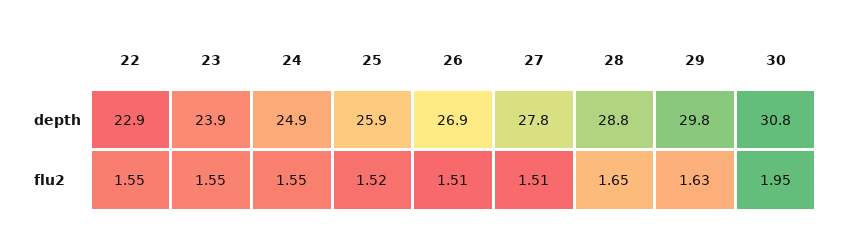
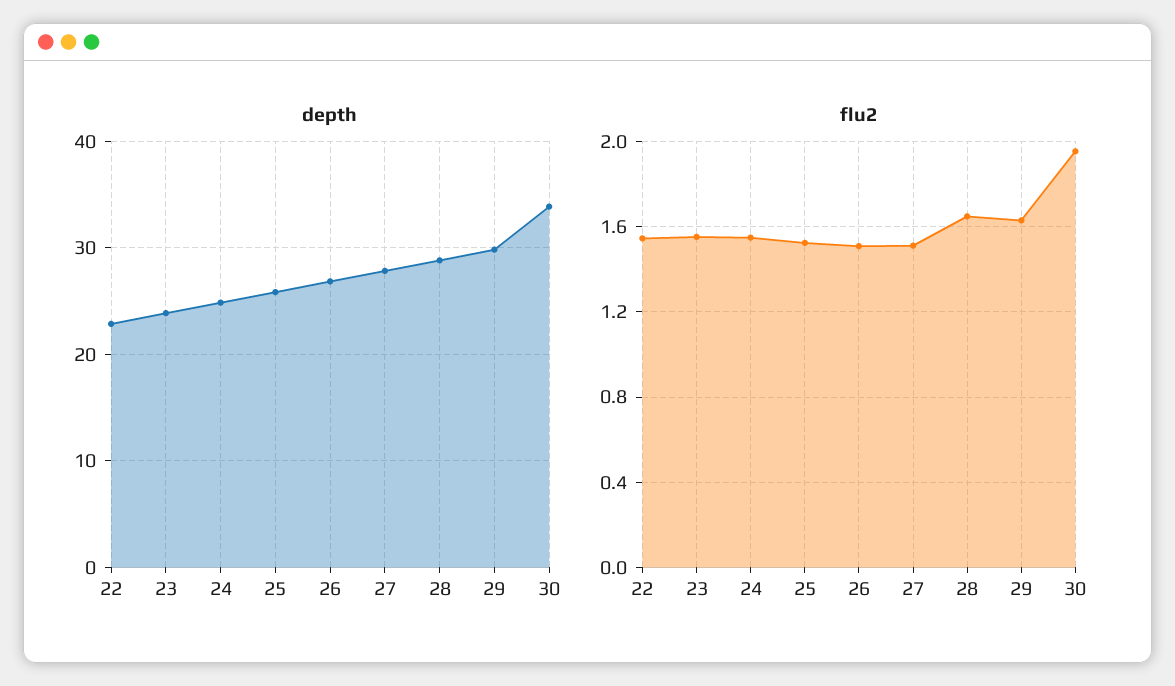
depth, 30: 30.8 -> 34

